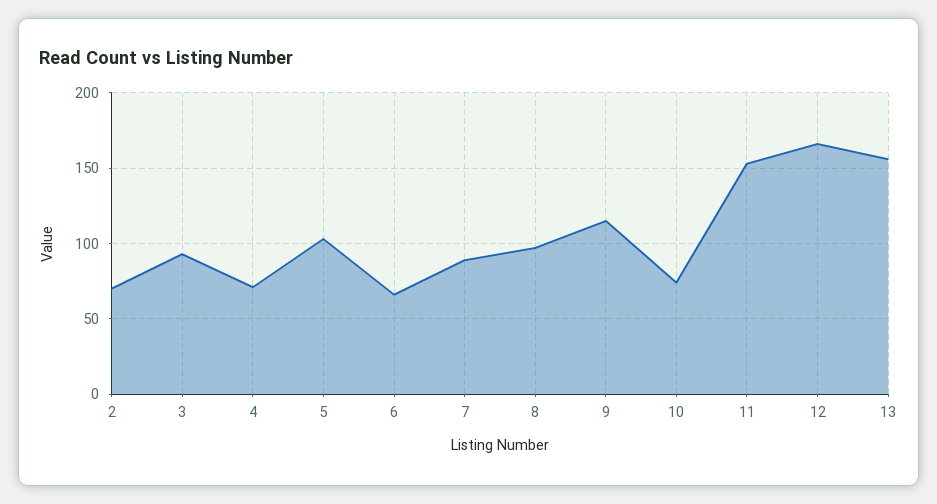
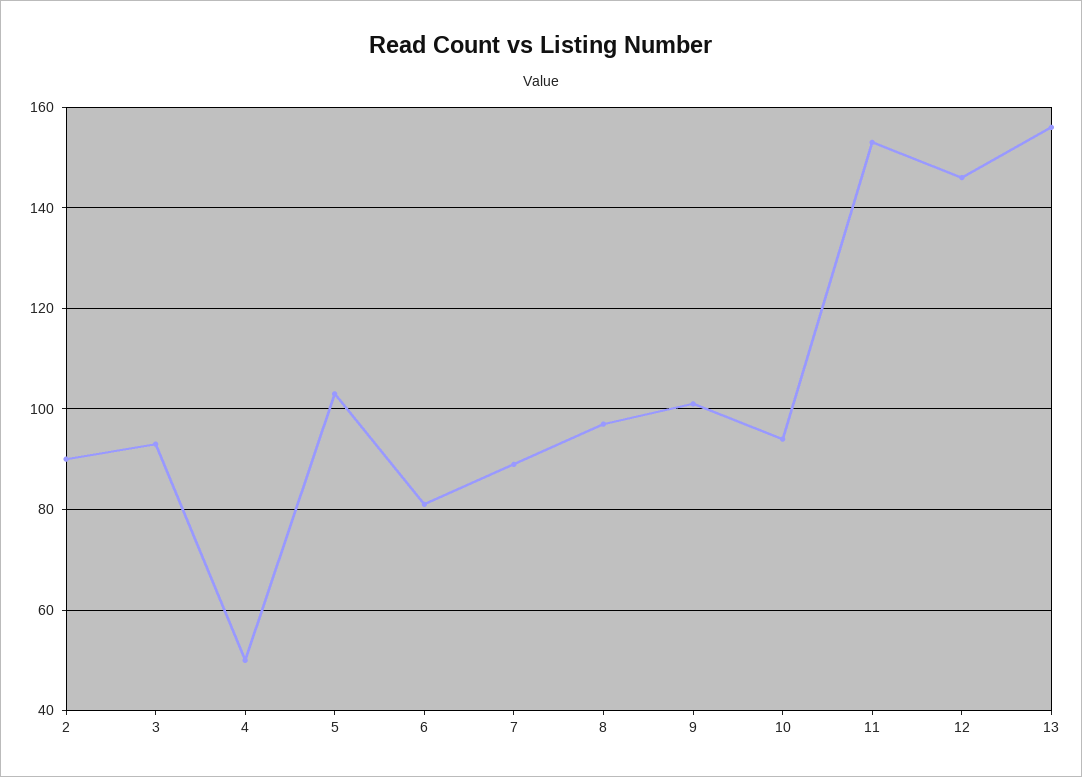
2: 70 -> 90
4: 70 -> 50
6: 65 -> 80
9: 115 -> 100
10: 75 -> 95
12: 165 -> 145

